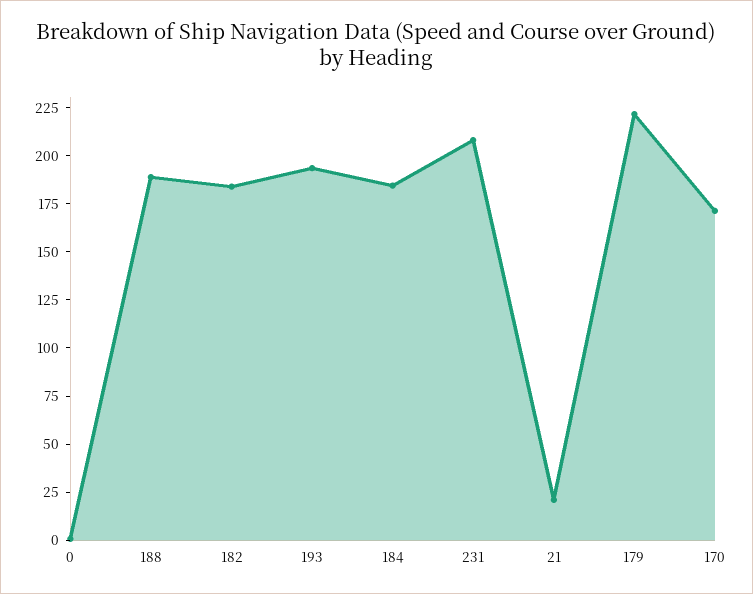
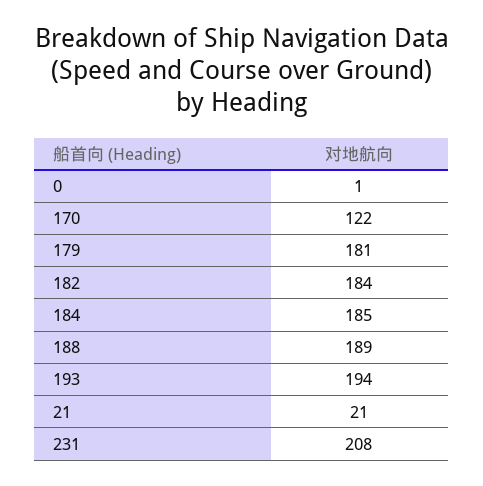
179: 220 -> 181
170: 170 -> 122

